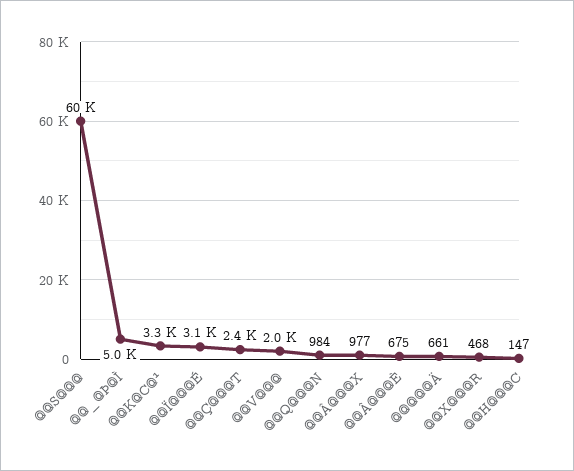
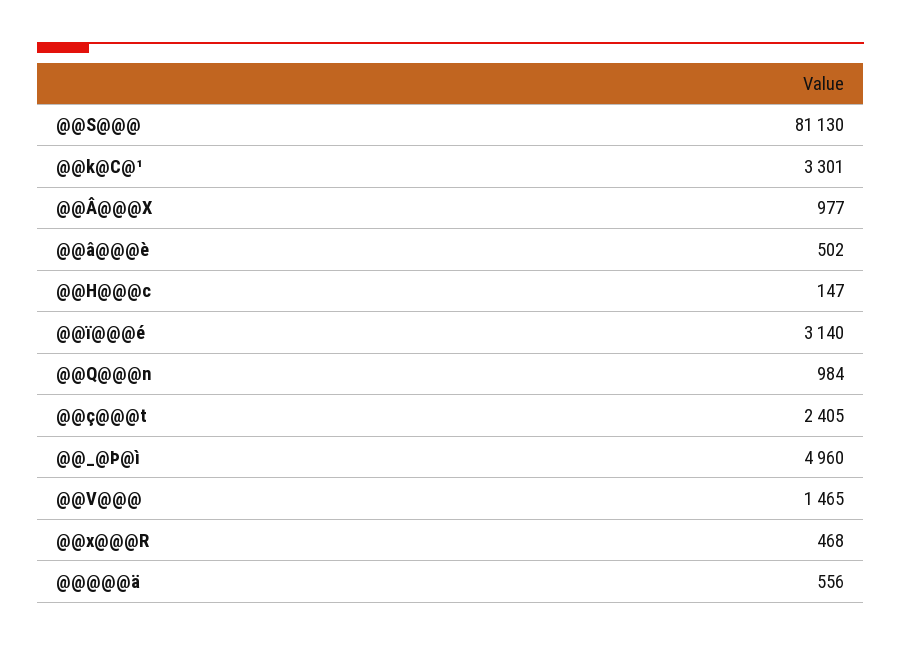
@@S@@@: 60000 -> 81130
@@V@@@: 2000 -> 1465
@@Â@@@È: 675 -> 502
@@@@@Ä: 661 -> 556

